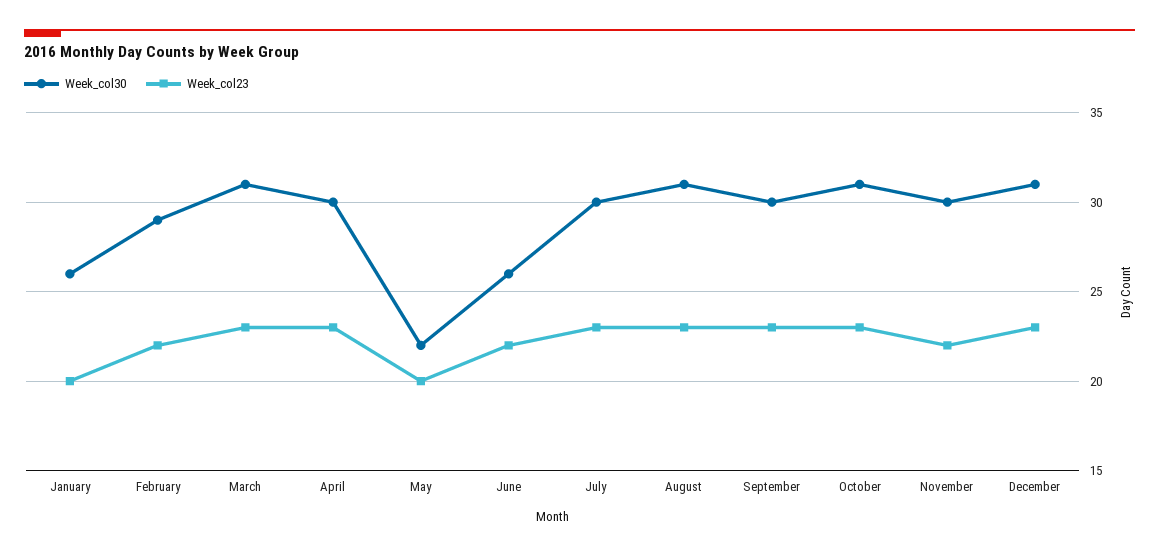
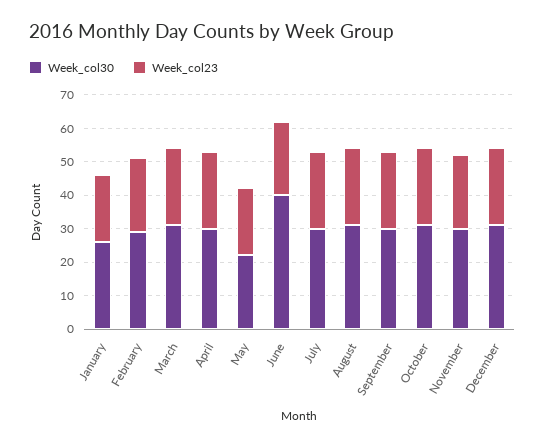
Week_col30, June: 26 -> 40

